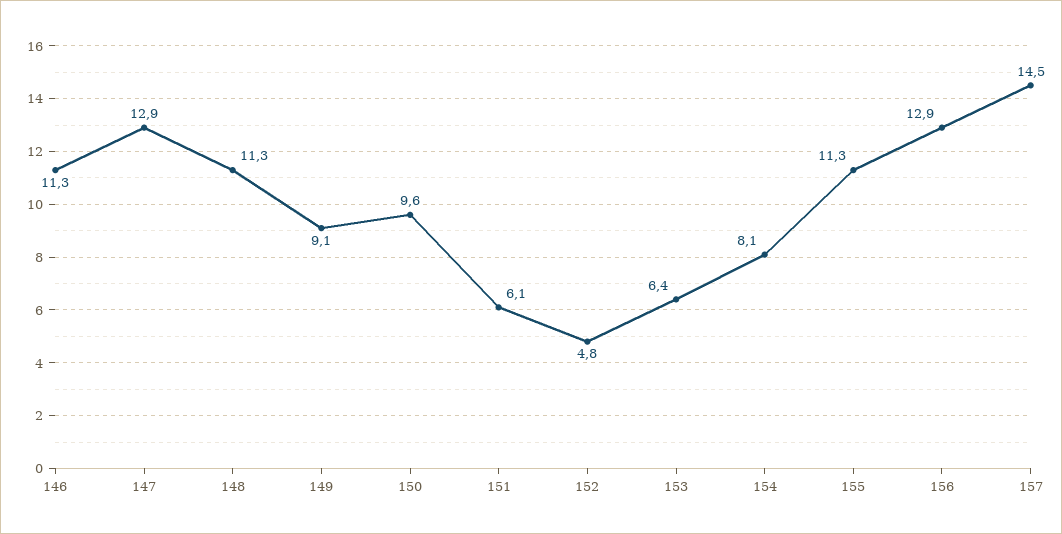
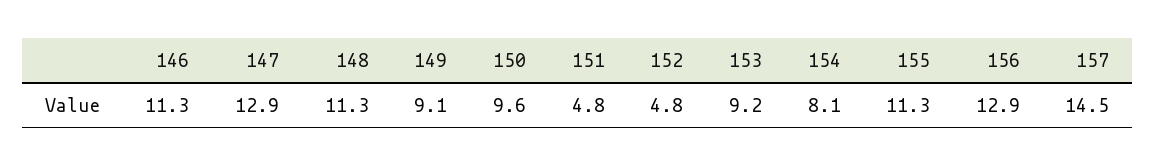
151: 6.1 -> 4.8
153: 6.4 -> 9.2

